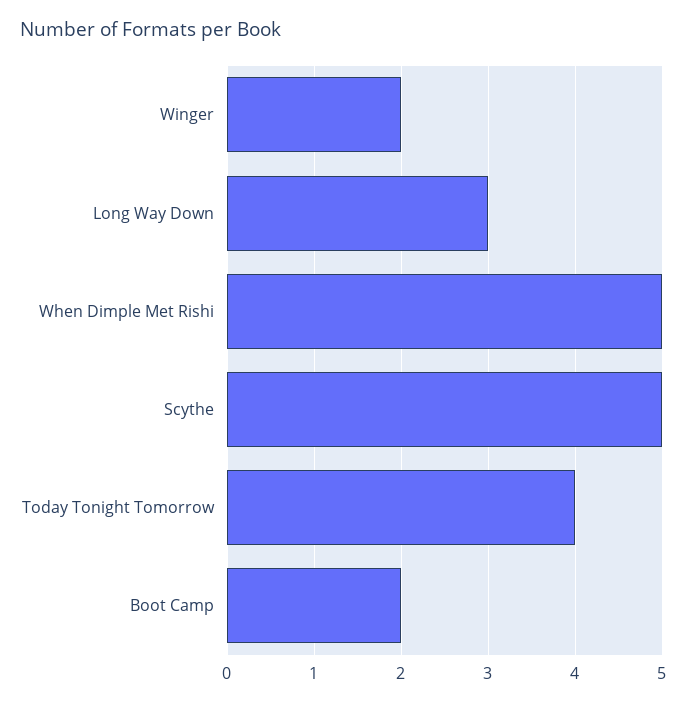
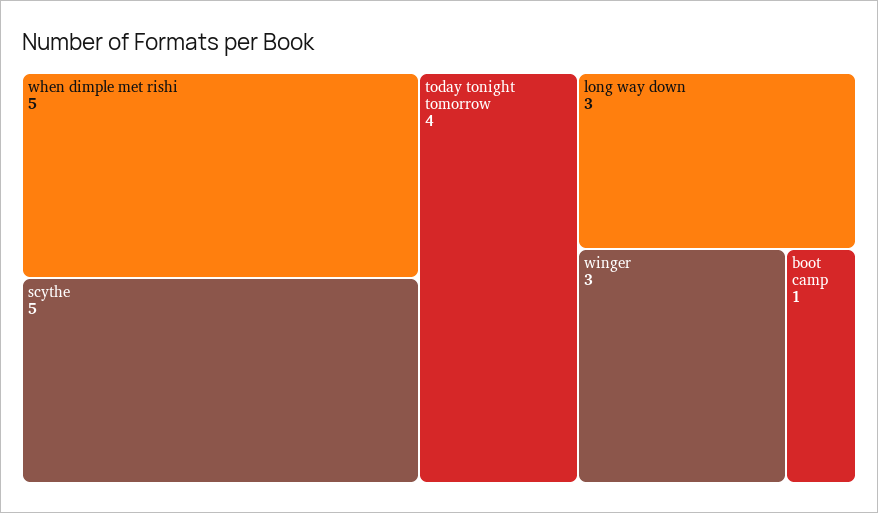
Winger: 2 -> 3
Boot Camp: 2 -> 1

